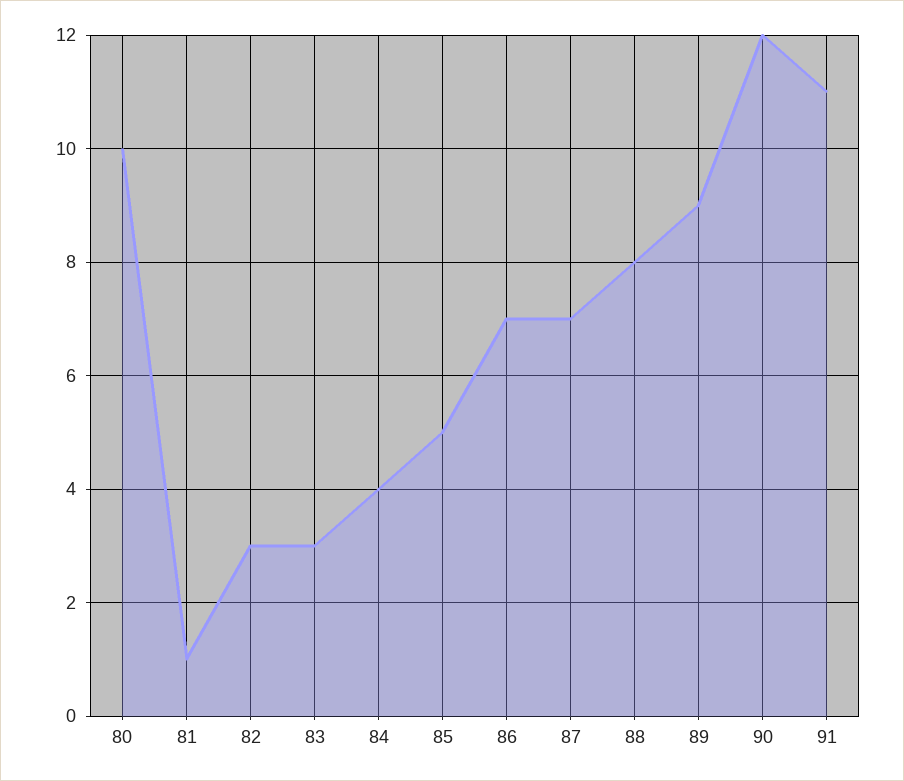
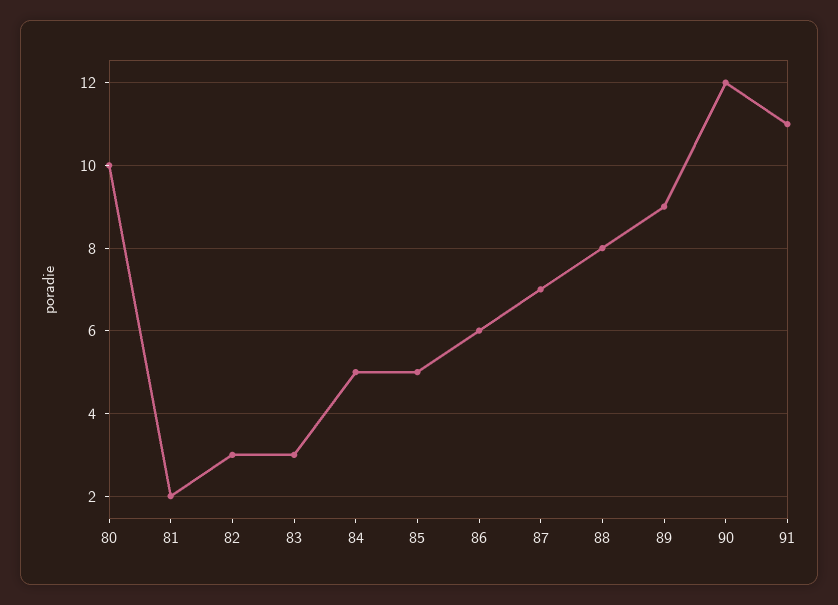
81: 1 -> 2
84: 4 -> 5
86: 7 -> 6

